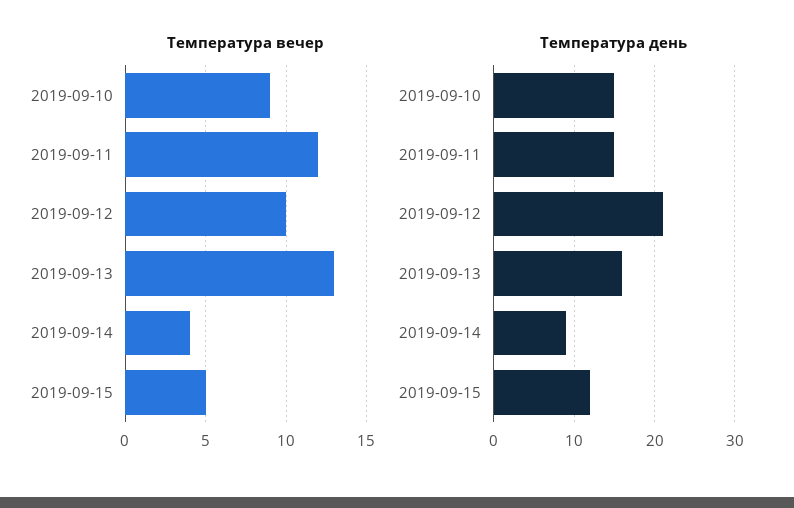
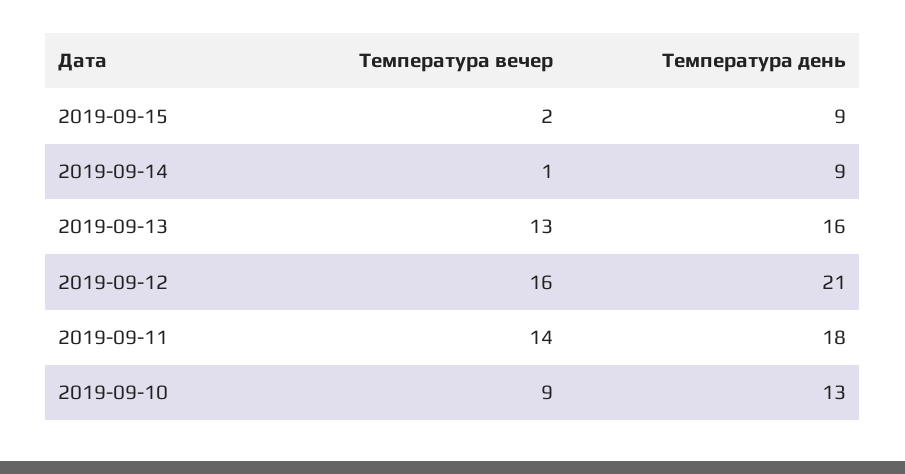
Температура вечер, 2019-09-11: 12 -> 14
Температура вечер, 2019-09-12: 10 -> 16
Температура вечер, 2019-09-14: 4 -> 1
Температура вечер, 2019-09-15: 5 -> 2
Температура день, 2019-09-10: 15 -> 13
Температура день, 2019-09-11: 15 -> 18
Температура день, 2019-09-15: 12 -> 9

